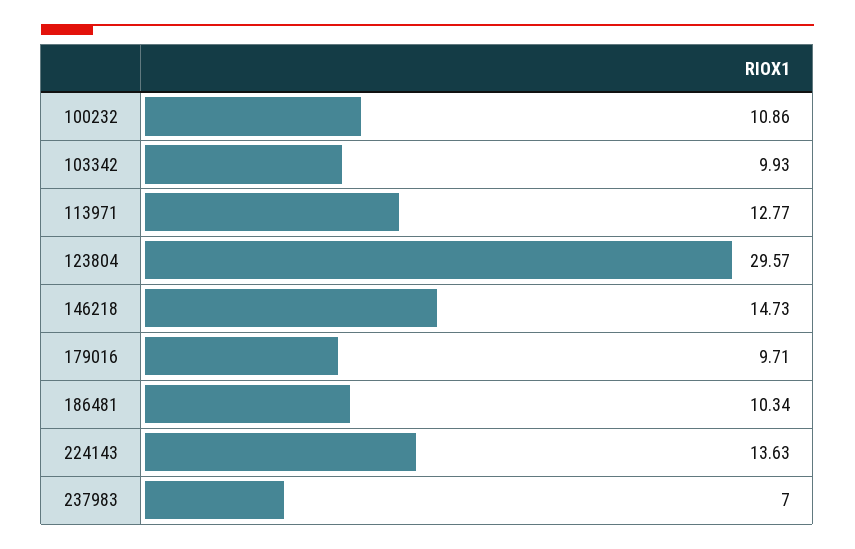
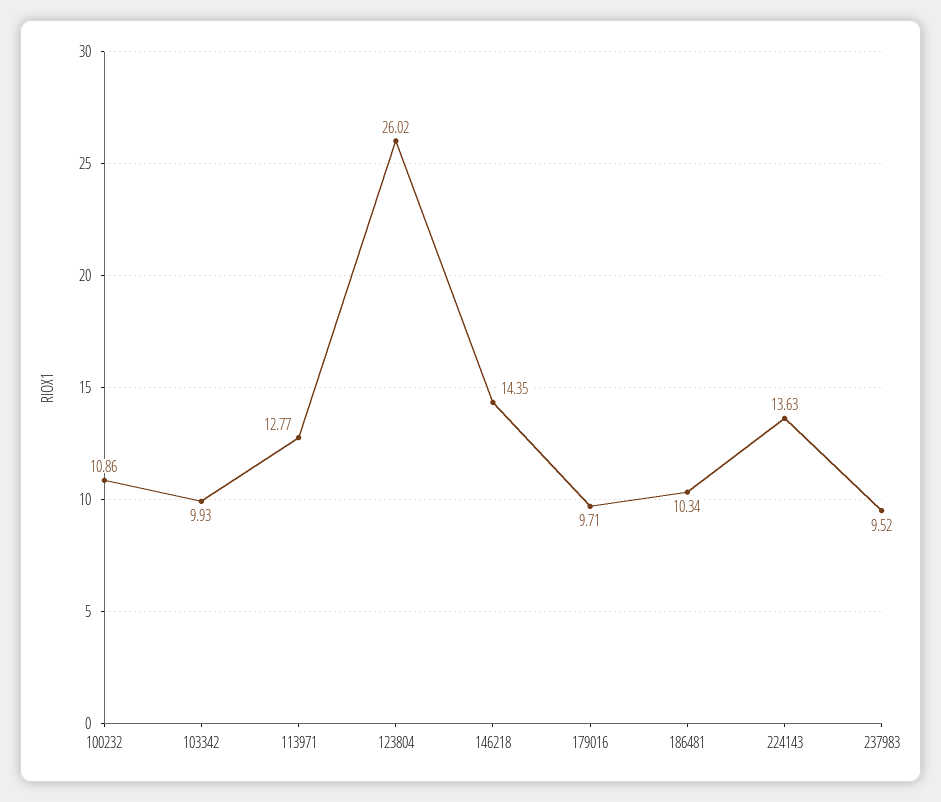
123804: 29.57 -> 26.02
146218: 14.73 -> 14.35
237983: 7 -> 9.52

